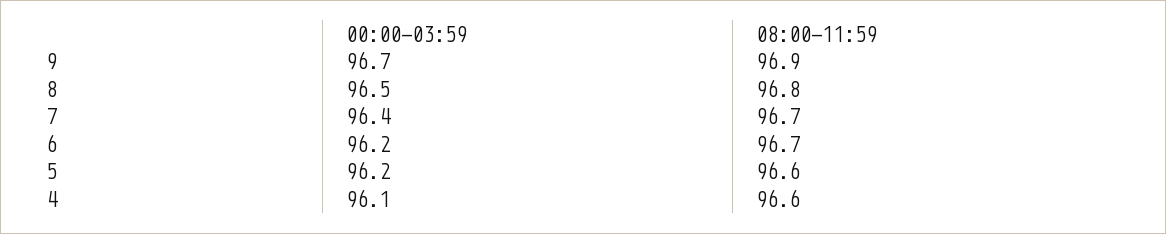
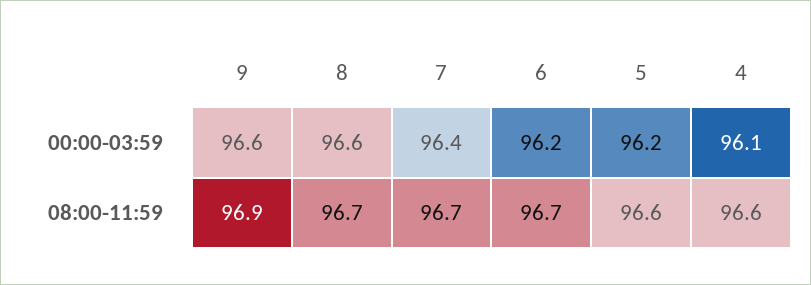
00:00-03:59, 9: 96.7 -> 96.6
00:00-03:59, 8: 96.5 -> 96.6
08:00-11:59, 8: 96.8 -> 96.7

